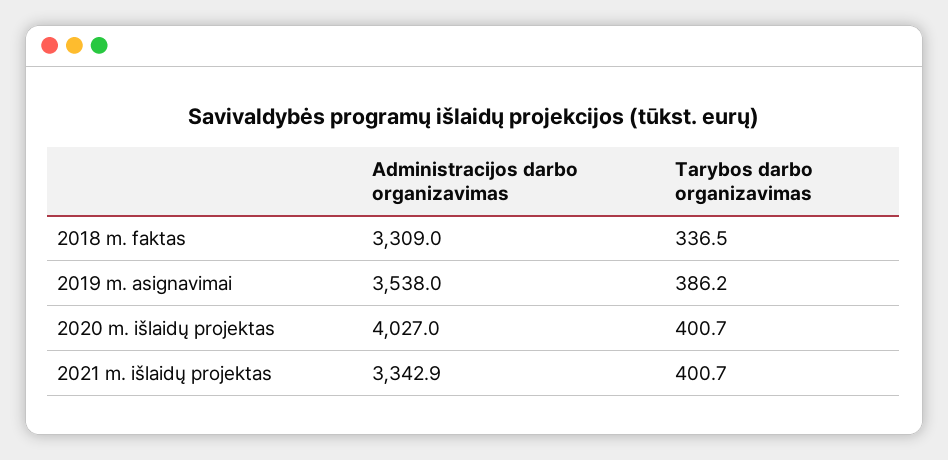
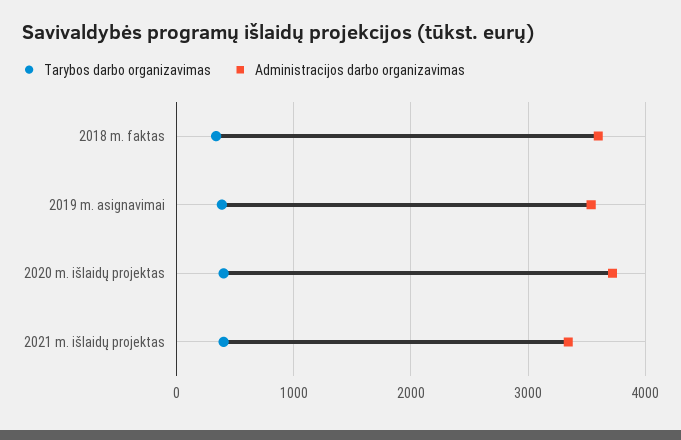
Administracijos darbo organizavimas, 2018 m. faktas: 3309 -> 3600
Administracijos darbo organizavimas, 2020 m. išlaidų projektas: 4027 -> 3700

